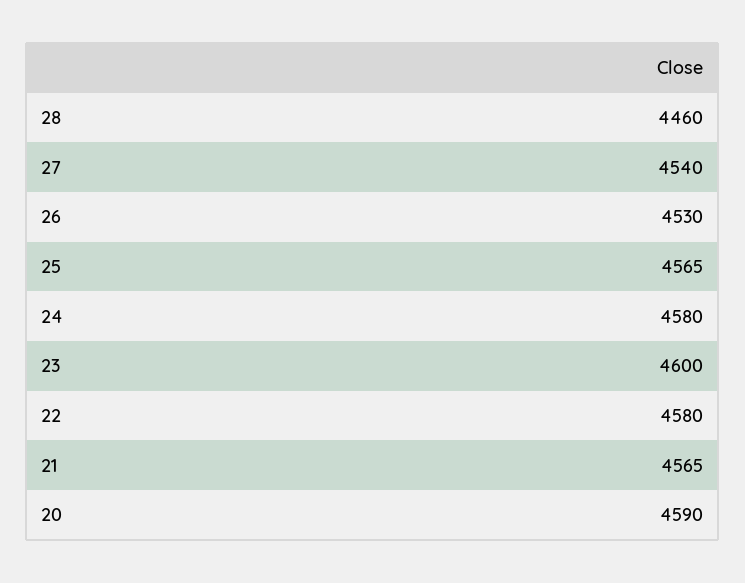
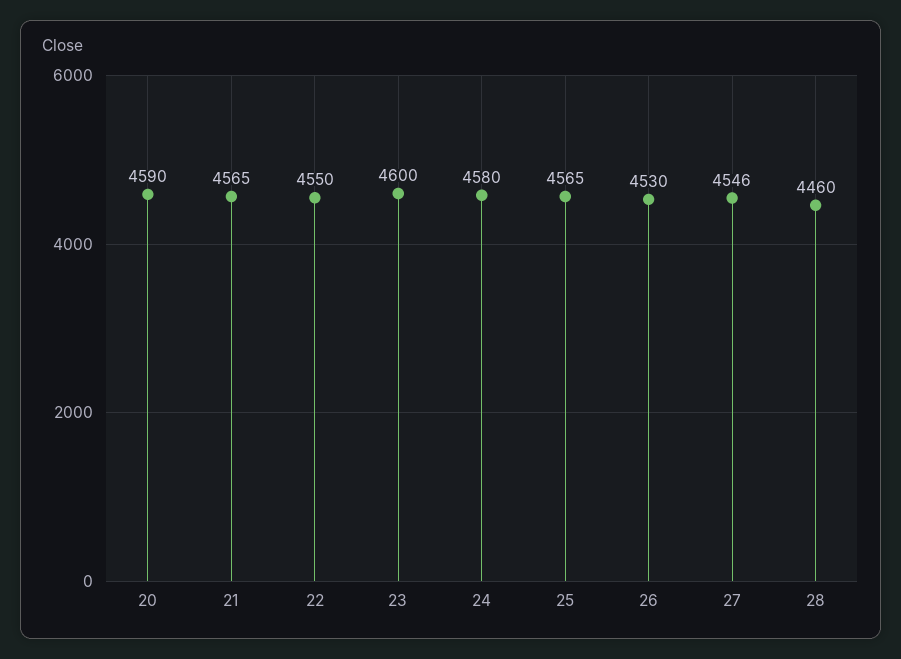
27: 4540 -> 4546
22: 4580 -> 4550

